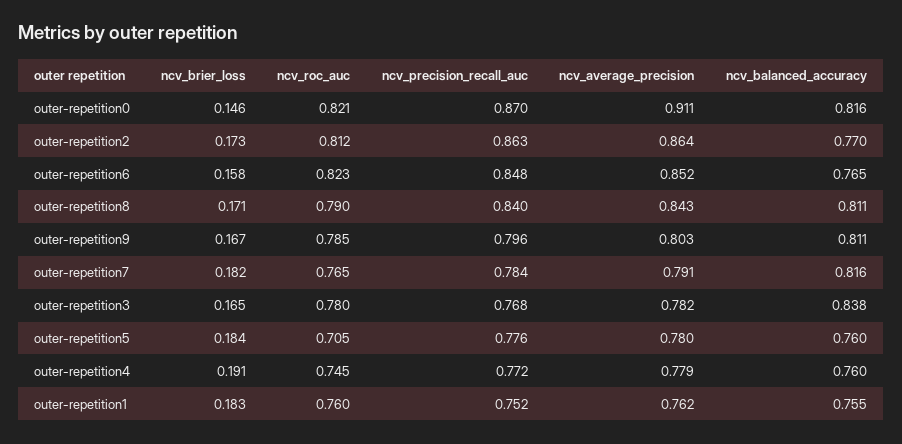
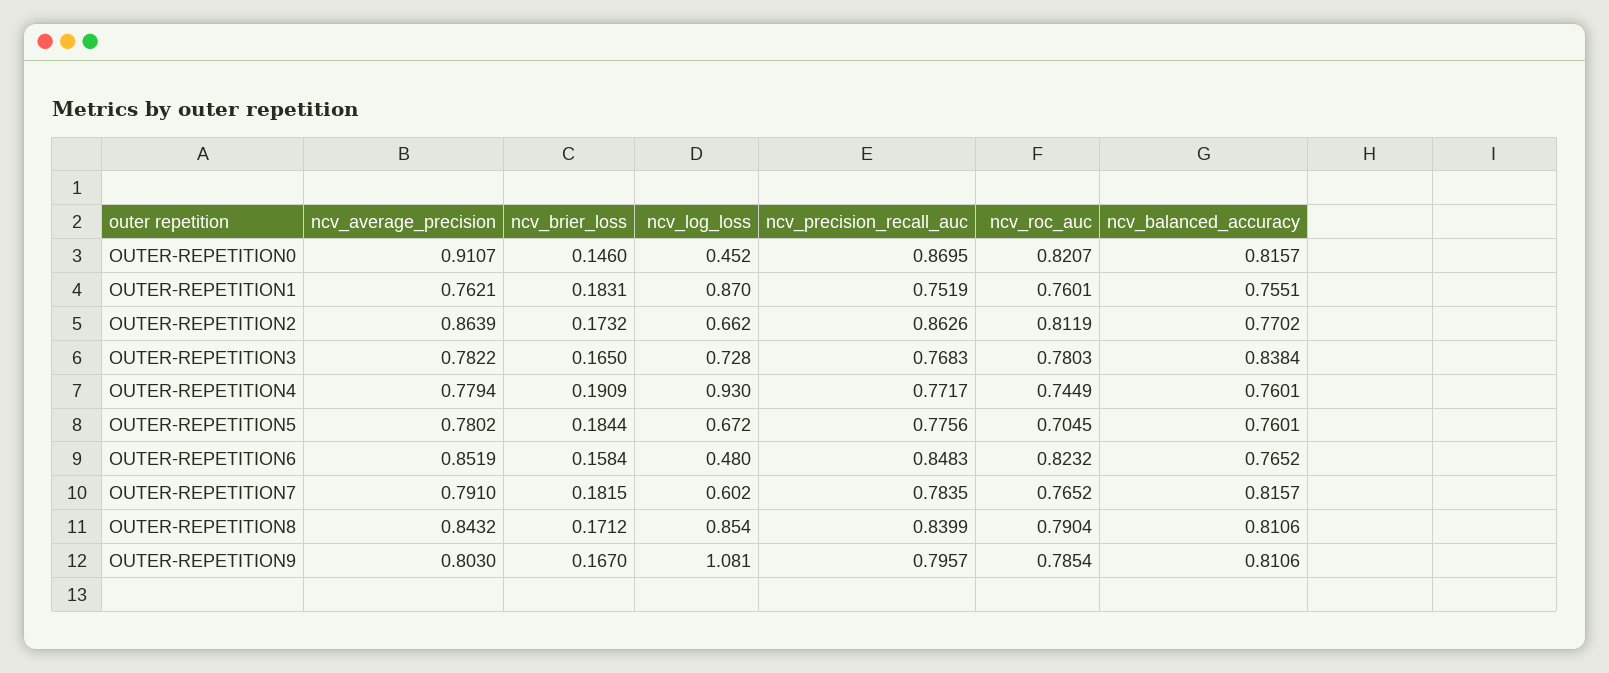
ncv_log_loss, outer-repetition0: none -> 0.452
ncv_log_loss, outer-repetition1: none -> 0.87
ncv_log_loss, outer-repetition2: none -> 0.662
ncv_log_loss, outer-repetition3: none -> 0.728
ncv_log_loss, outer-repetition4: none -> 0.93
ncv_log_loss, outer-repetition5: none -> 0.672
ncv_log_loss, outer-repetition6: none -> 0.48
ncv_log_loss, outer-repetition7: none -> 0.602
ncv_log_loss, outer-repetition8: none -> 0.854
ncv_log_loss, outer-repetition9: none -> 1.081

